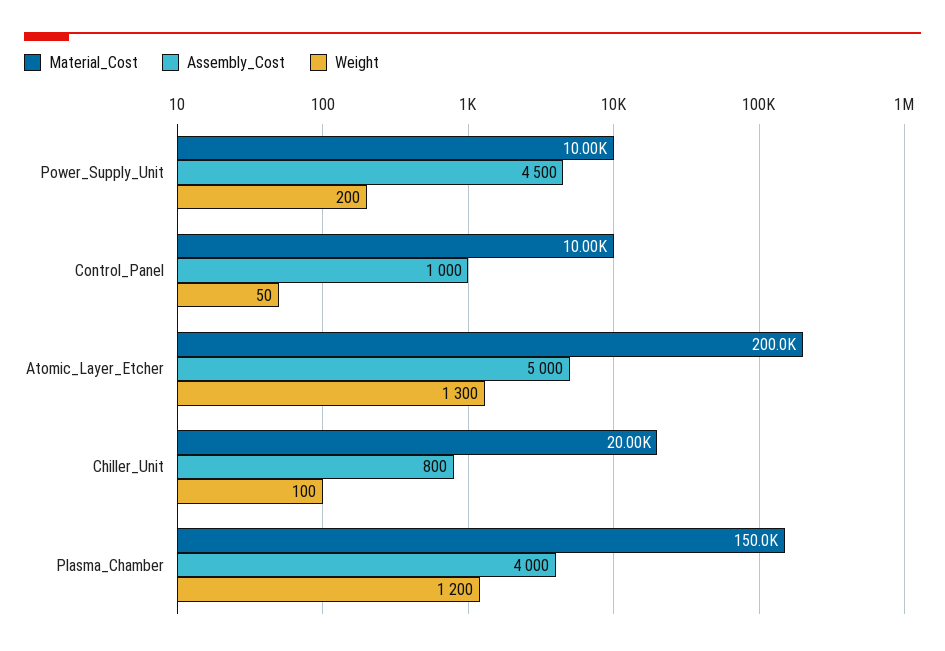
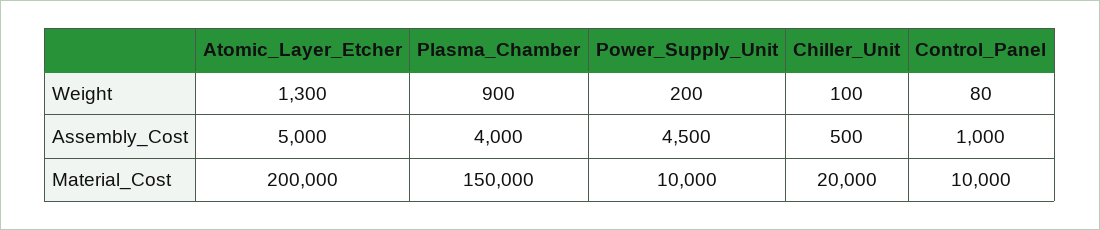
Weight, Control_Panel: 50 -> 80
Assembly_Cost, Chiller_Unit: 800 -> 500
Weight, Plasma_Chamber: 1200 -> 900

